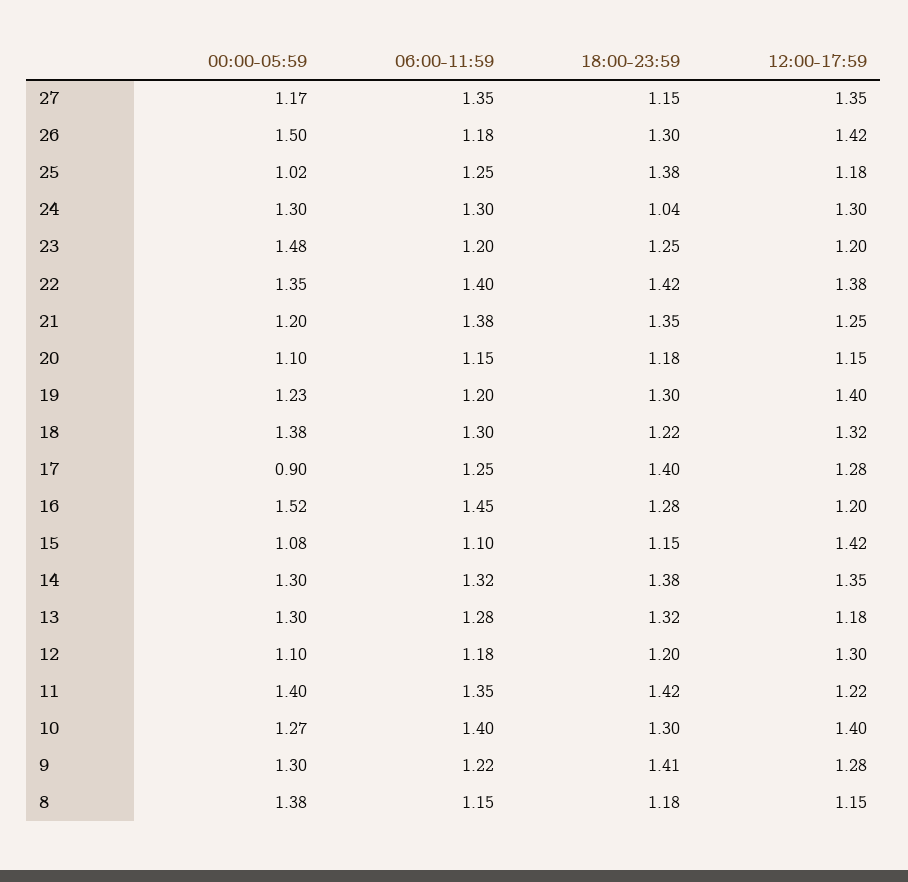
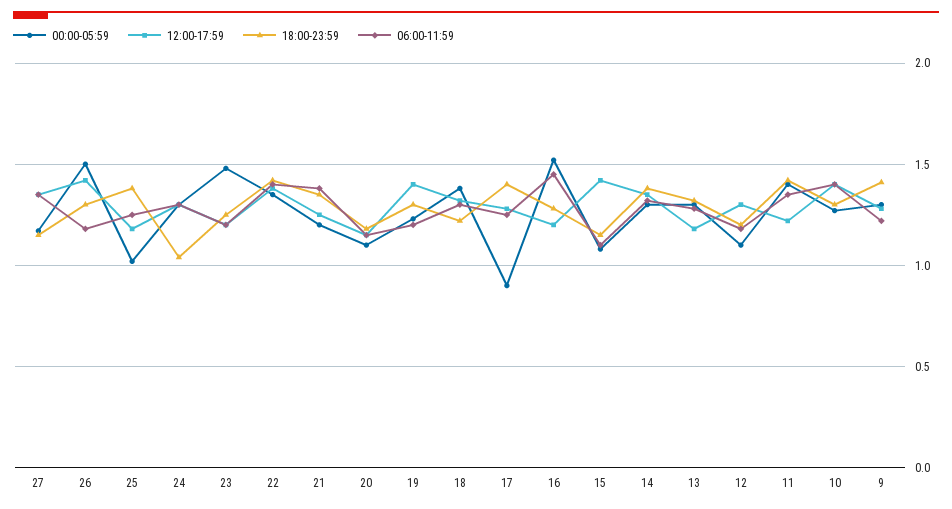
00:00-05:59, 8: 1.38 -> none
06:00-11:59, 8: 1.15 -> none
18:00-23:59, 8: 1.18 -> none
12:00-17:59, 8: 1.15 -> none

